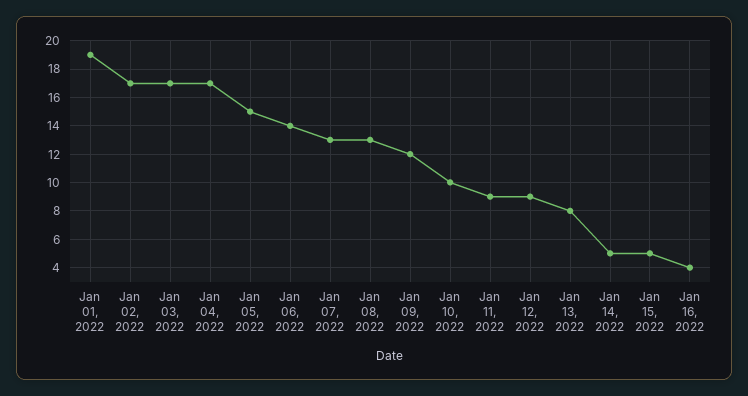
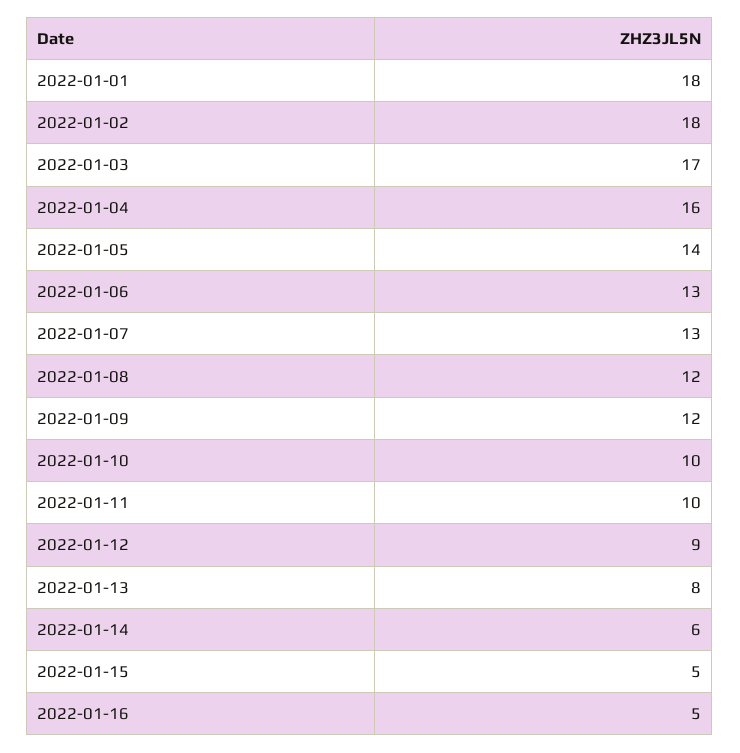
Jan 01, 2022: 19 -> 18
Jan 02, 2022: 17 -> 18
Jan 04, 2022: 17 -> 16
Jan 05, 2022: 15 -> 14
Jan 06, 2022: 14 -> 13
Jan 08, 2022: 13 -> 12
Jan 11, 2022: 9 -> 10
Jan 14, 2022: 5 -> 6
Jan 16, 2022: 4 -> 5

